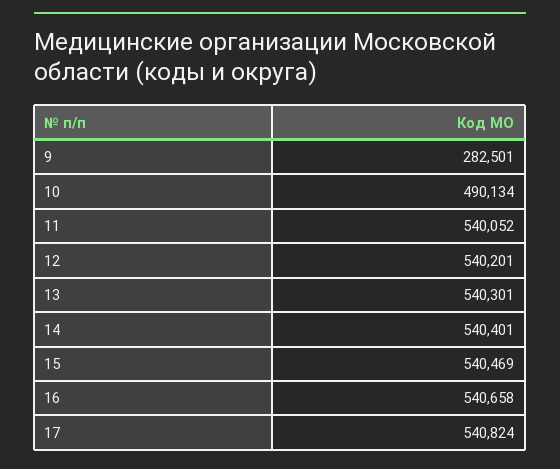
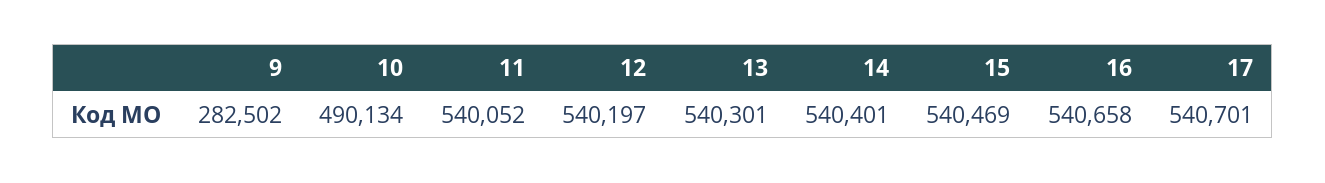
9: 282501 -> 282502
12: 540201 -> 540197
17: 540824 -> 540701

